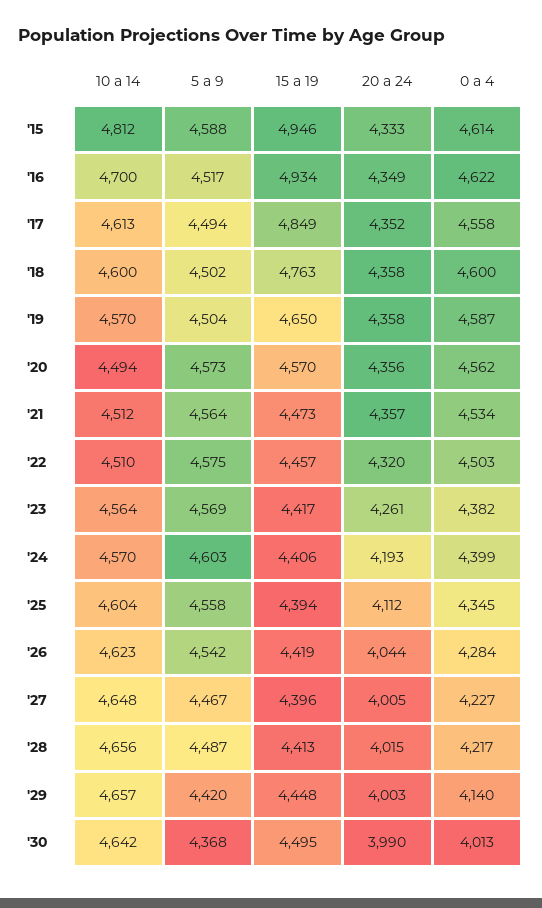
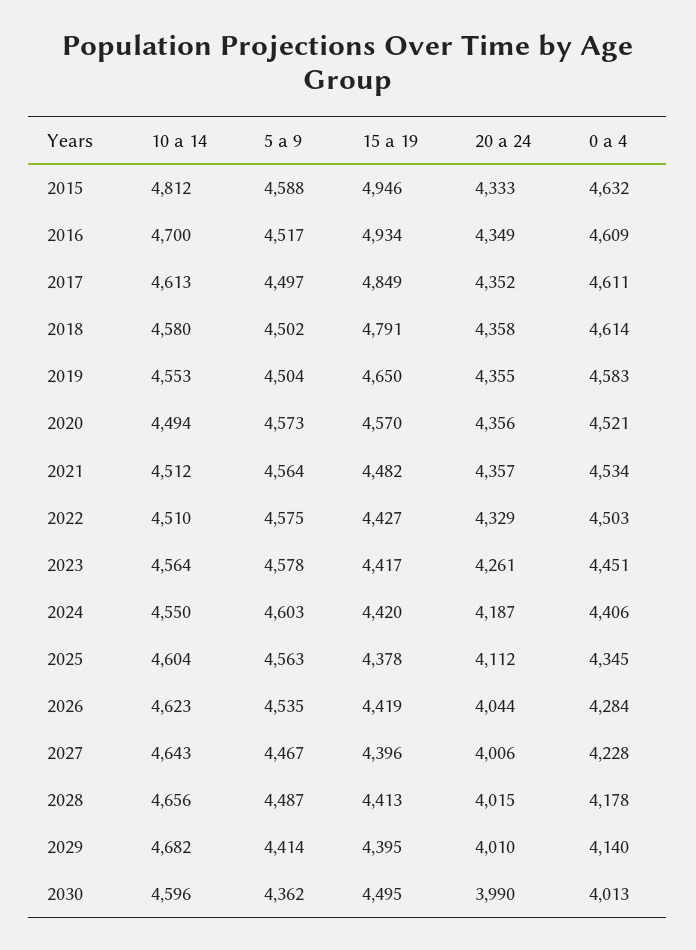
0 a 4, '15: 4614 -> 4632
0 a 4, '16: 4622 -> 4609
5 a 9, '17: 4494 -> 4497
0 a 4, '17: 4558 -> 4611
10 a 14, '18: 4600 -> 4580
15 a 19, '18: 4763 -> 4791
0 a 4, '18: 4600 -> 4614
10 a 14, '19: 4570 -> 4553
20 a 24, '19: 4358 -> 4355
0 a 4, '19: 4587 -> 4583
0 a 4, '20: 4562 -> 4521
15 a 19, '21: 4473 -> 4482
15 a 19, '22: 4457 -> 4427
20 a 24, '22: 4320 -> 4329
5 a 9, '23: 4569 -> 4578
0 a 4, '23: 4382 -> 4451
10 a 14, '24: 4570 -> 4550
15 a 19, '24: 4406 -> 4420
20 a 24, '24: 4193 -> 4187
0 a 4, '24: 4399 -> 4406
5 a 9, '25: 4558 -> 4563
15 a 19, '25: 4394 -> 4378
5 a 9, '26: 4542 -> 4535
10 a 14, '27: 4648 -> 4643
20 a 24, '27: 4005 -> 4006
0 a 4, '27: 4227 -> 4228
0 a 4, '28: 4217 -> 4178
10 a 14, '29: 4657 -> 4682
5 a 9, '29: 4420 -> 4414
15 a 19, '29: 4448 -> 4395
20 a 24, '29: 4003 -> 4010
10 a 14, '30: 4642 -> 4596
5 a 9, '30: 4368 -> 4362

